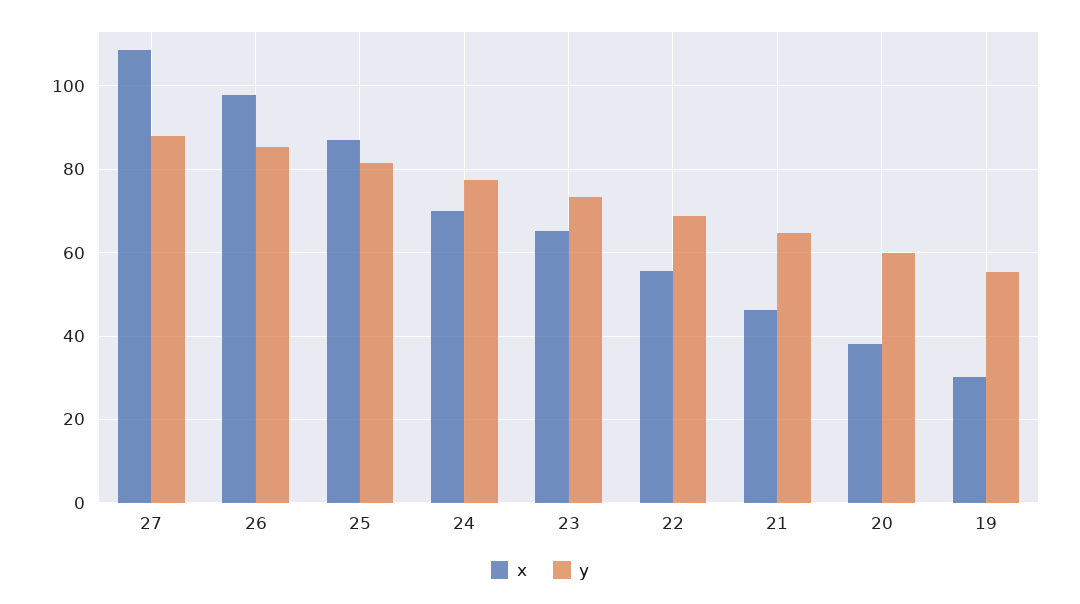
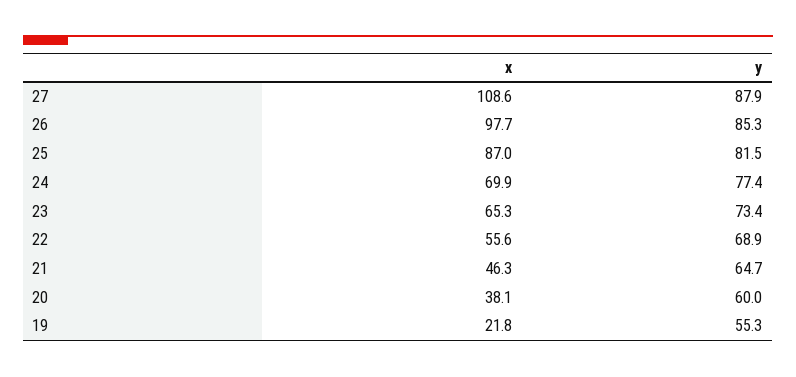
x, 19: 30 -> 21.8

